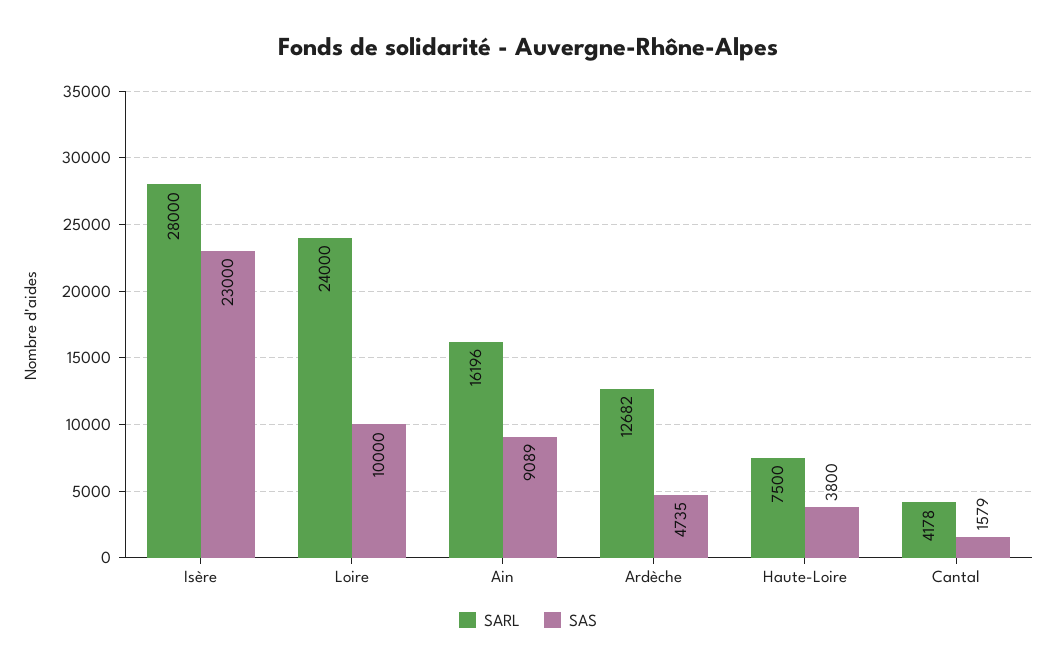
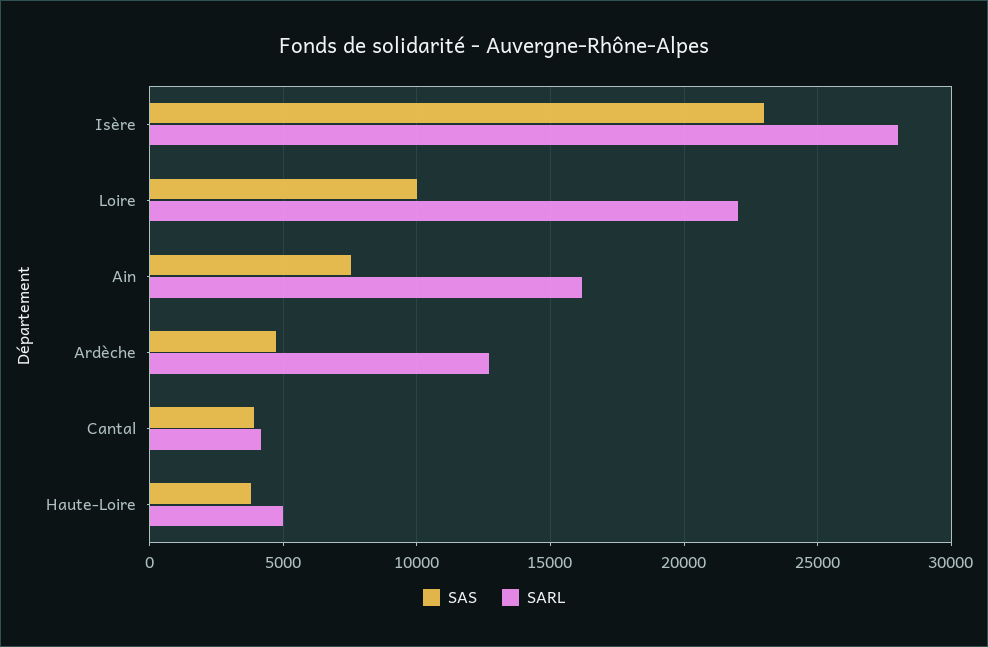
SARL, Loire: 24000 -> 22000
SAS, Ain: 9089 -> 7500
SARL, Haute-Loire: 7500 -> 5000
SAS, Cantal: 1579 -> 4000

